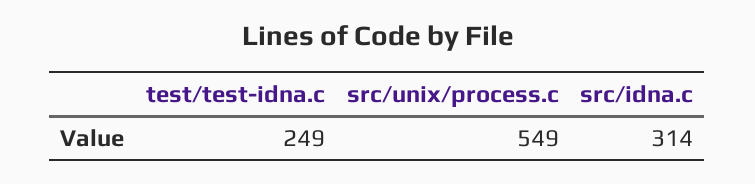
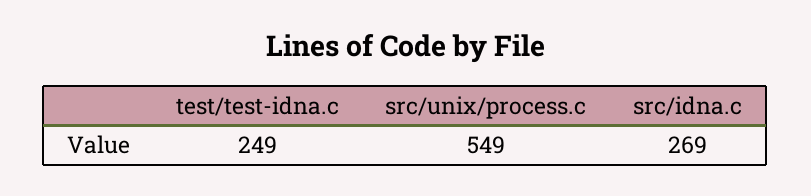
src/idna.c: 314 -> 269

